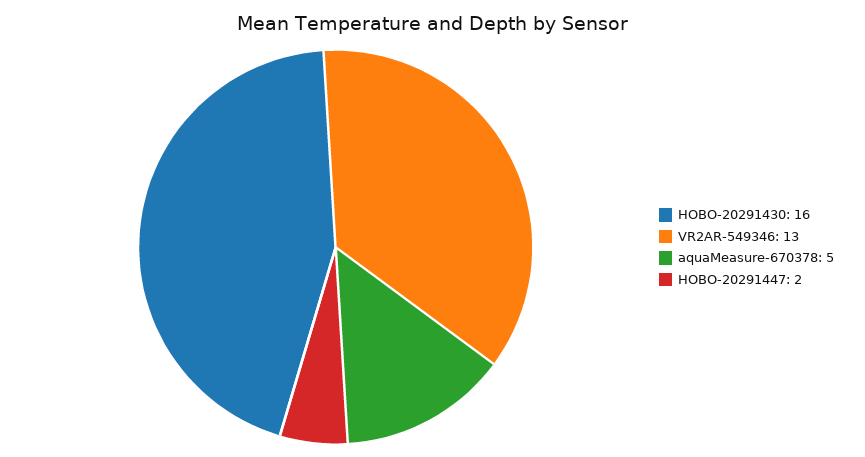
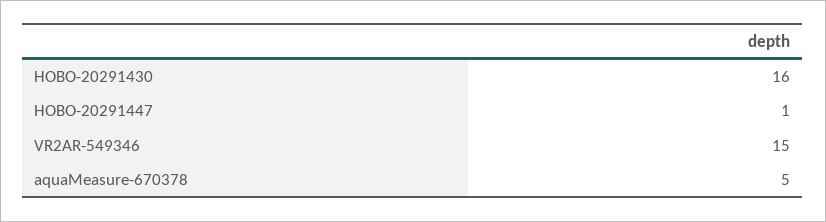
VR2AR-549346: 13 -> 15
HOBO-20291447: 2 -> 1

